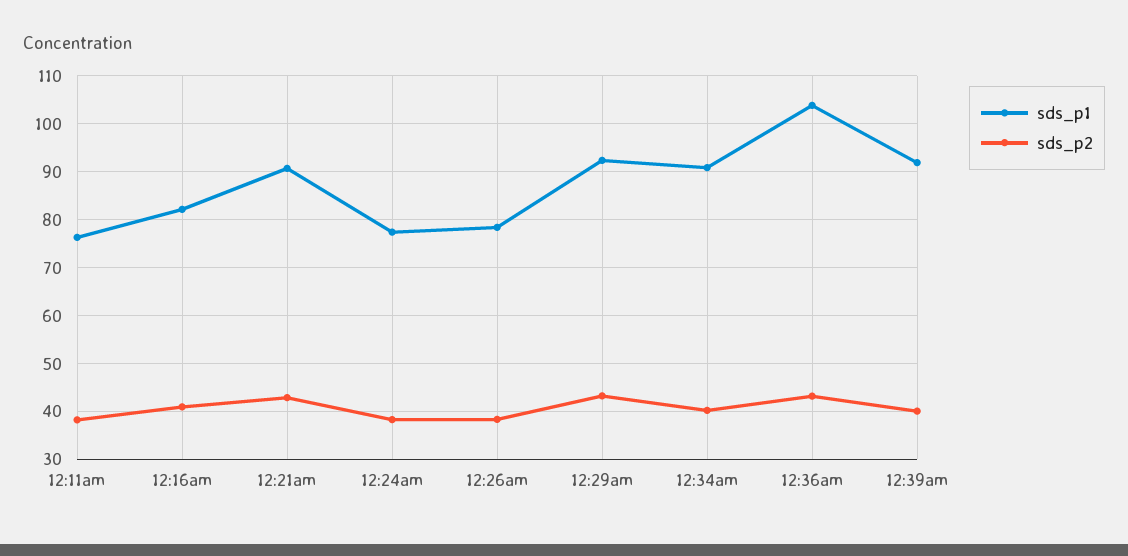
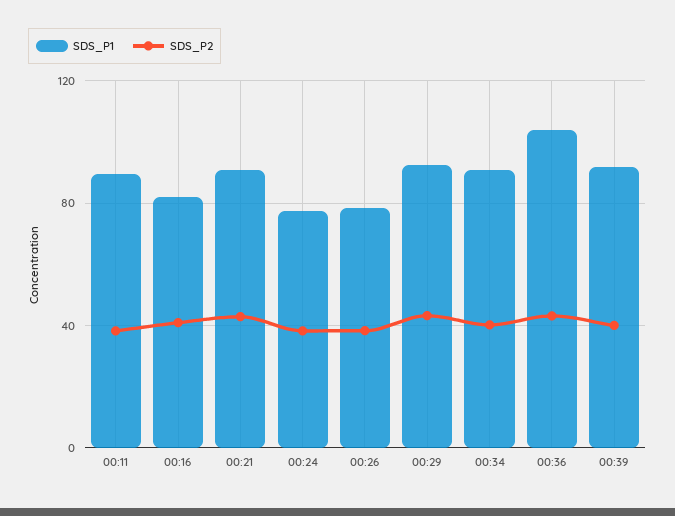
sds_p1, 12:11am: 76 -> 90

